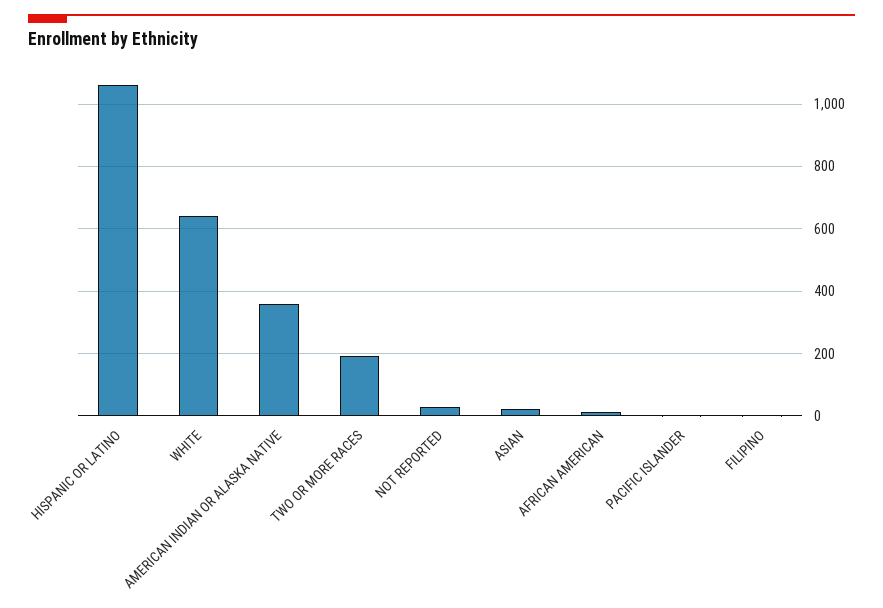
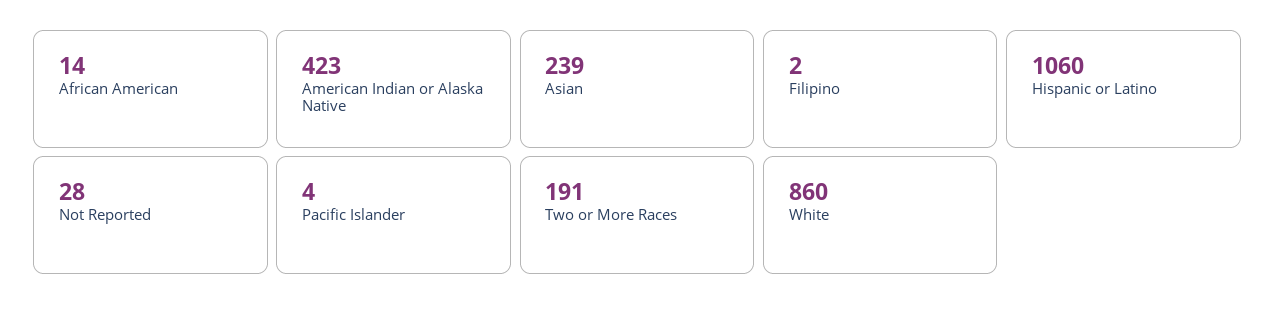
WHITE: 640 -> 860
AMERICAN INDIAN OR ALASKA NATIVE: 360 -> 423
ASIAN: 20 -> 239

